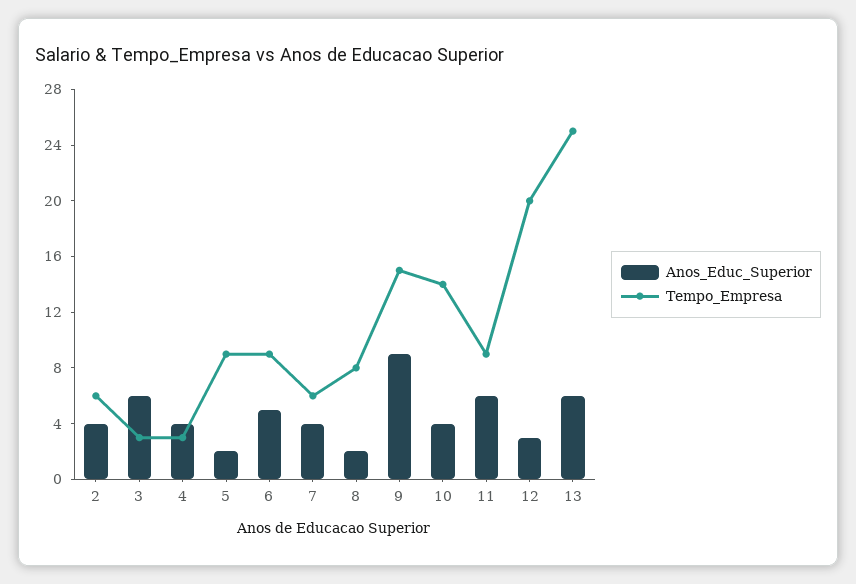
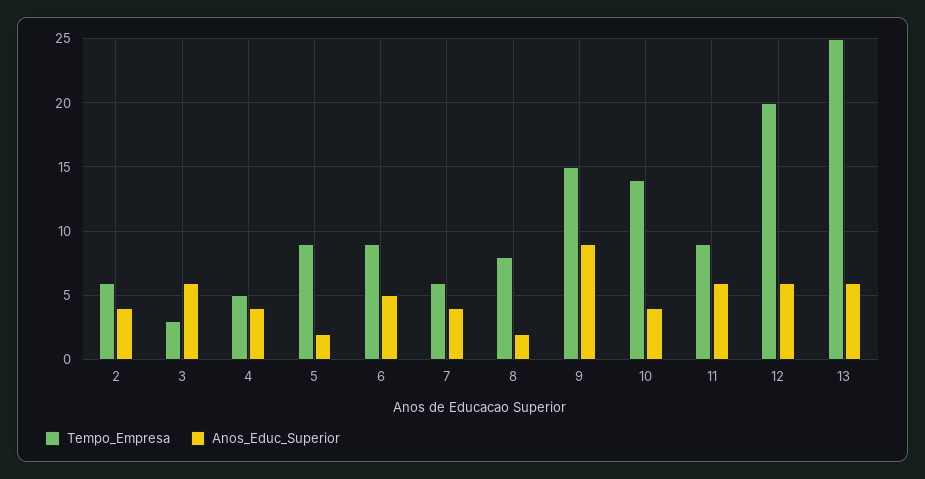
Tempo_Empresa, 4: 3 -> 5
Anos_Educ_Superior, 12: 3 -> 6

